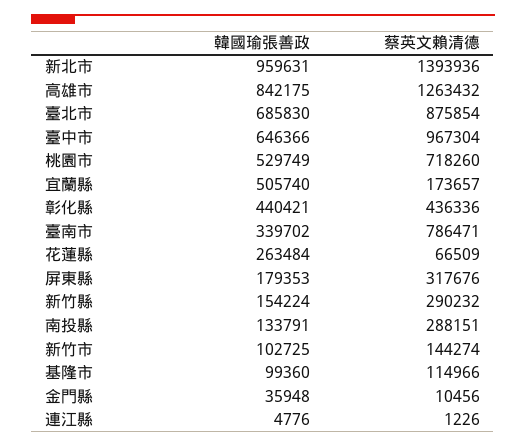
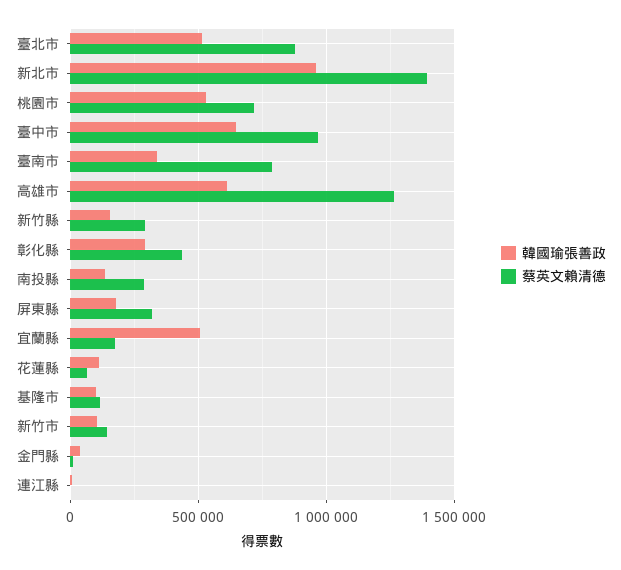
韓國瑜張善政, 高雄市: 842175 -> 600000
韓國瑜張善政, 臺北市: 685830 -> 500000
韓國瑜張善政, 彰化縣: 440421 -> 300000
韓國瑜張善政, 花蓮縣: 263484 -> 100000

